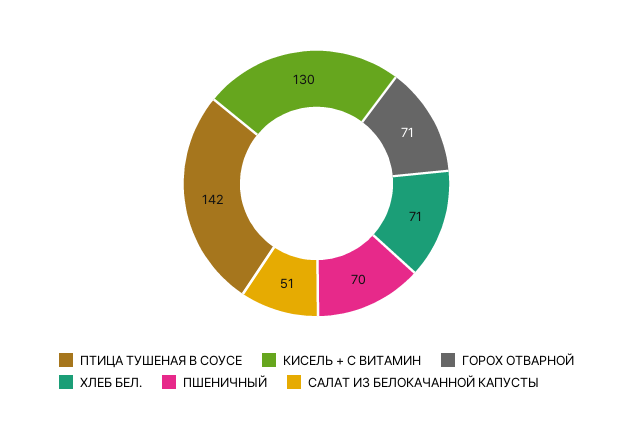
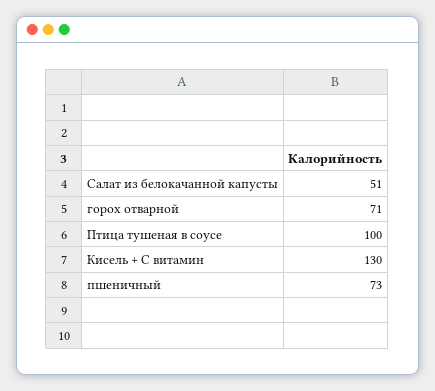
ПТИЦА ТУШЕНАЯ В СОУСЕ: 142 -> 100
ХЛЕБ БЕЛ.: 71 -> none
ПШЕНИЧНЫЙ: 70 -> 73

